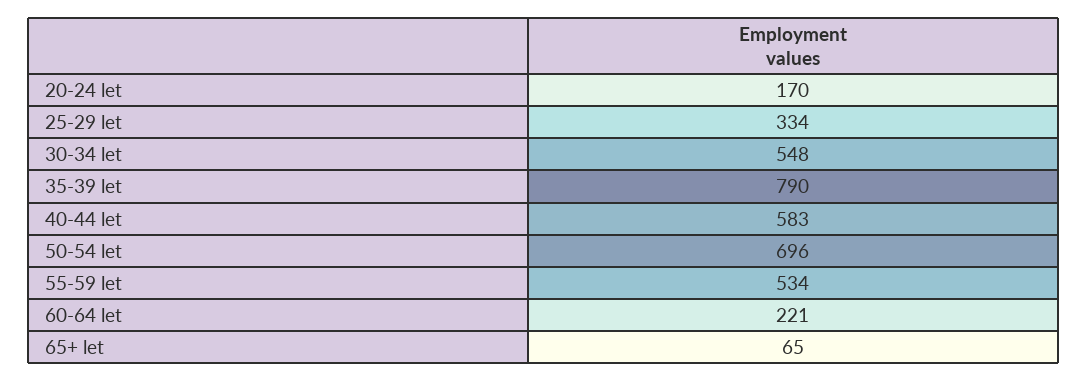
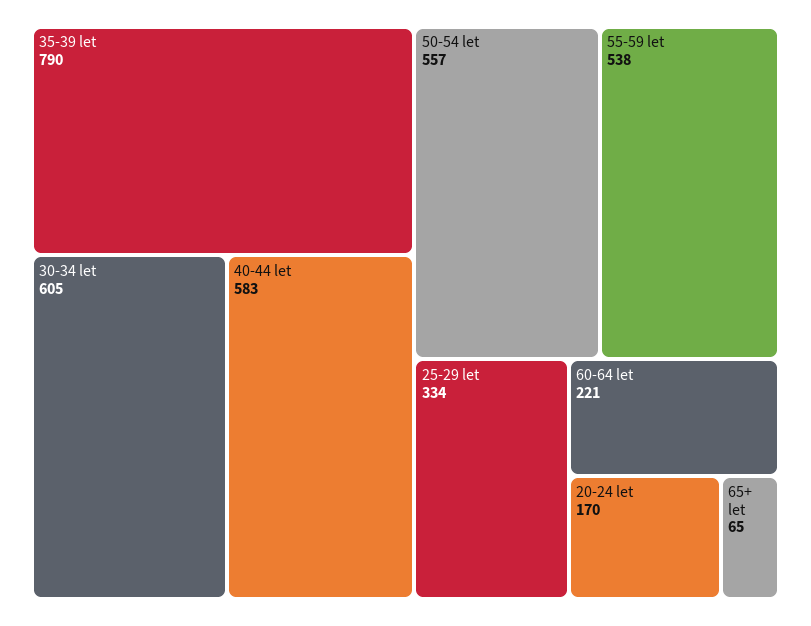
30-34 let: 548 -> 605
50-54 let: 696 -> 557
55-59 let: 534 -> 538

